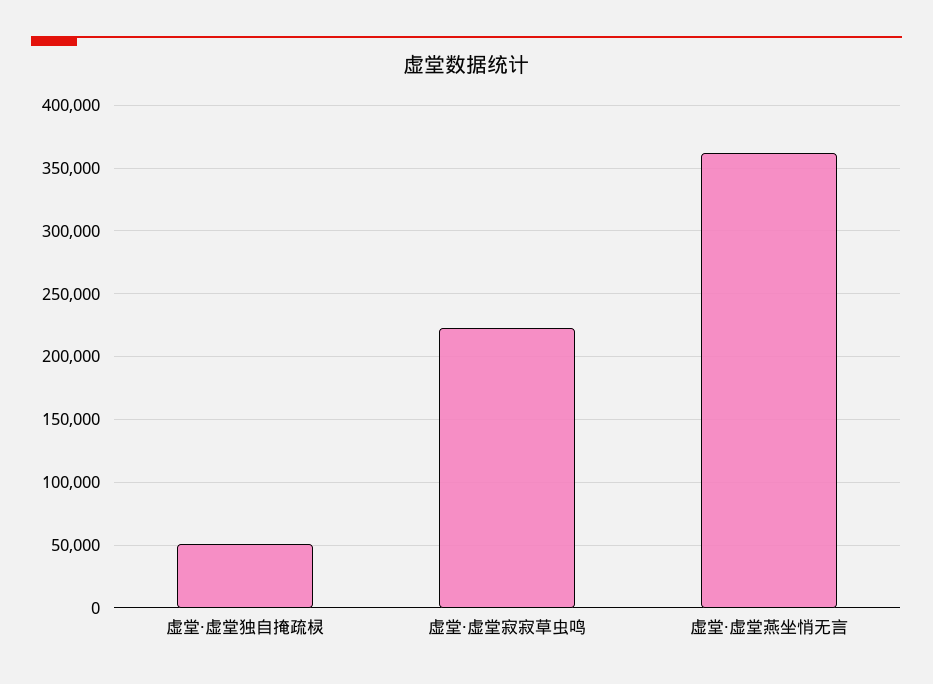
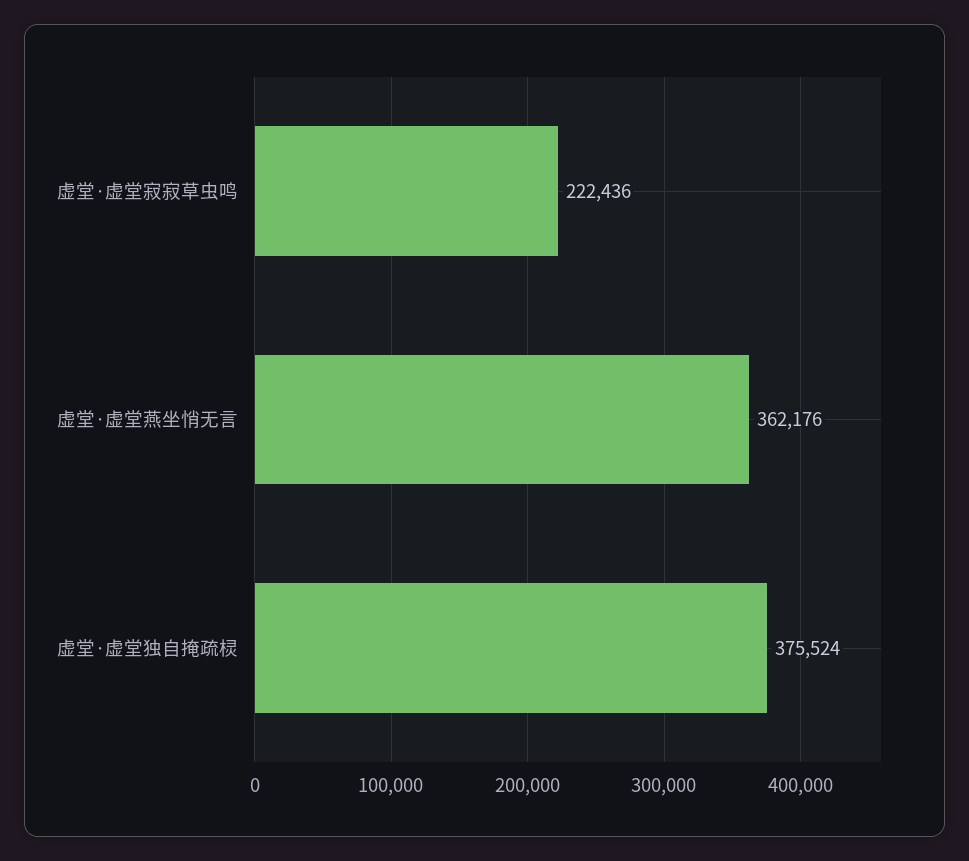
虚堂·虚堂独自掩疏棂: 50000 -> 375524

